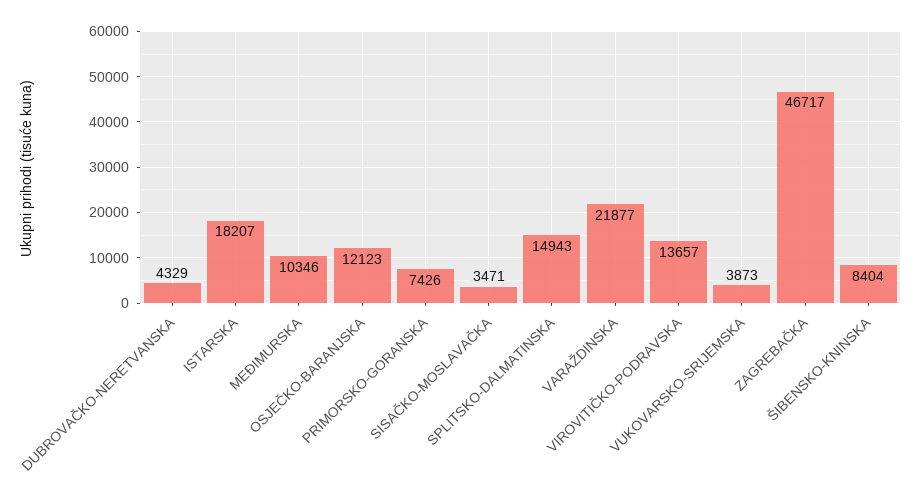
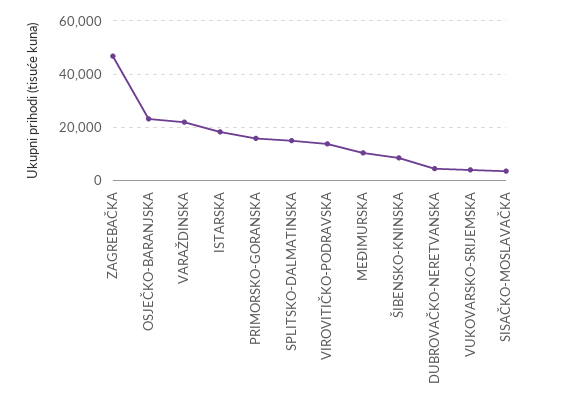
OSJEČKO-BARANJSKA: 12123 -> 22500
PRIMORSKO-GORANSKA: 7426 -> 15000

